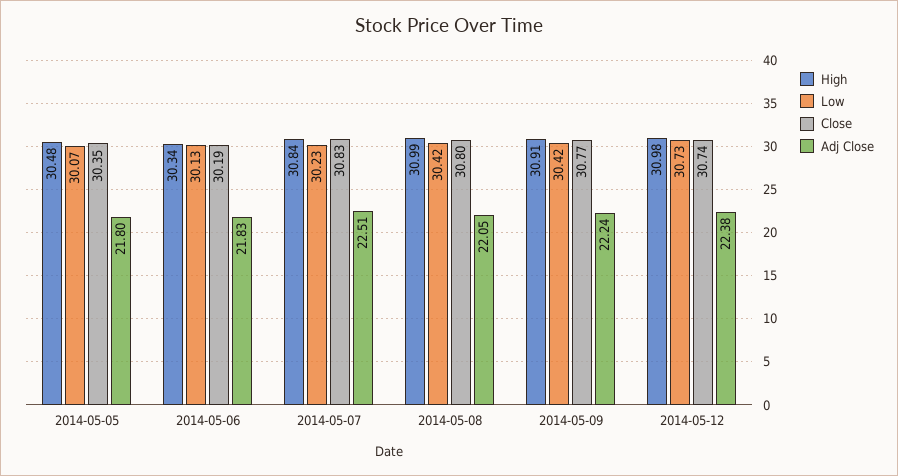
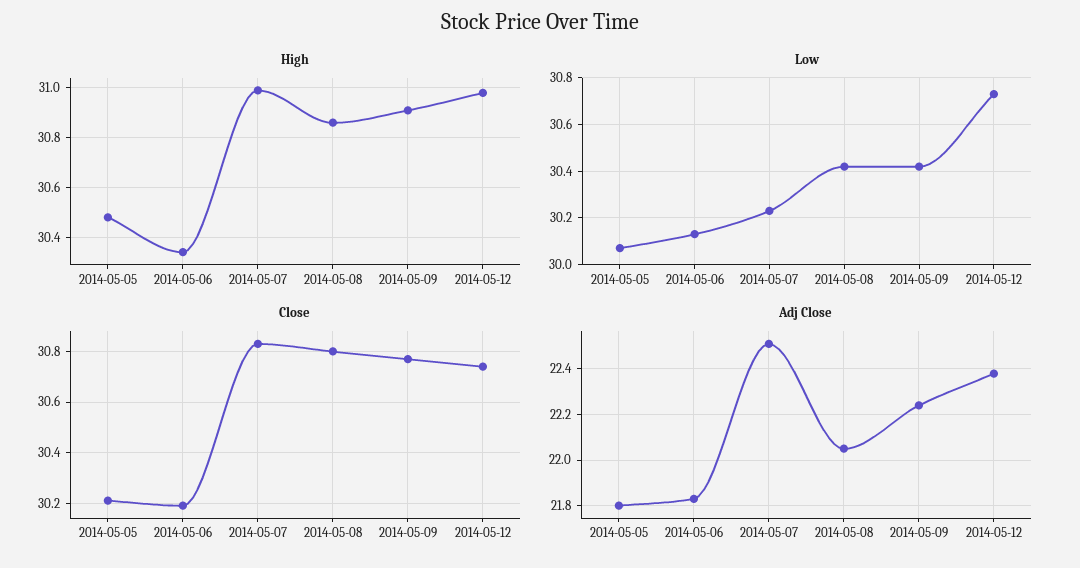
Close, 2014-05-05: 30.35 -> 30.2
High, 2014-05-07: 30.84 -> 31
High, 2014-05-08: 30.99 -> 30.85

